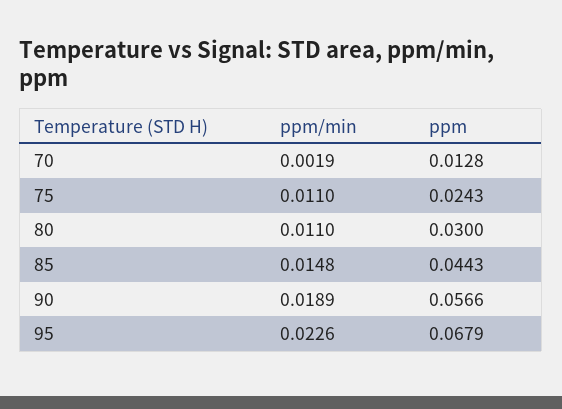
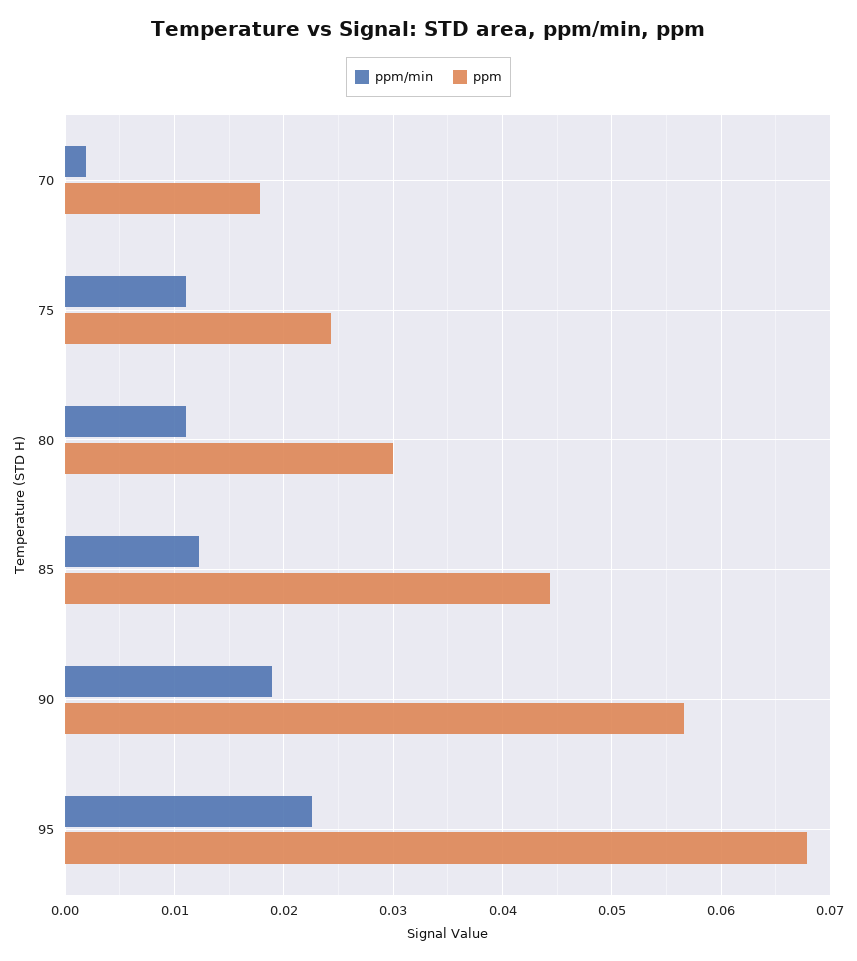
ppm, 70: 0.0128 -> 0.018
ppm/min, 85: 0.0148 -> 0.012

